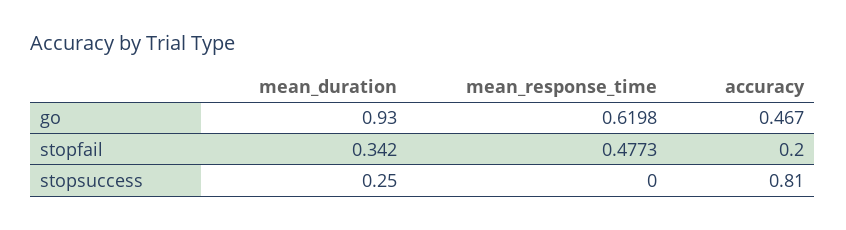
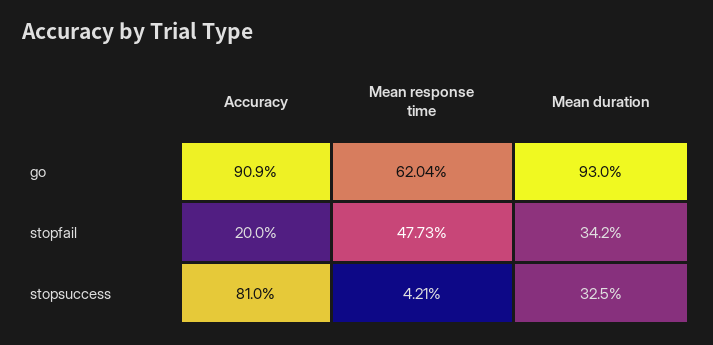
mean_response_time, go: 0.6198 -> 0.6204
accuracy, go: 0.467 -> 0.909
mean_duration, stopsuccess: 0.25 -> 0.325
mean_response_time, stopsuccess: 0 -> 0.0421

